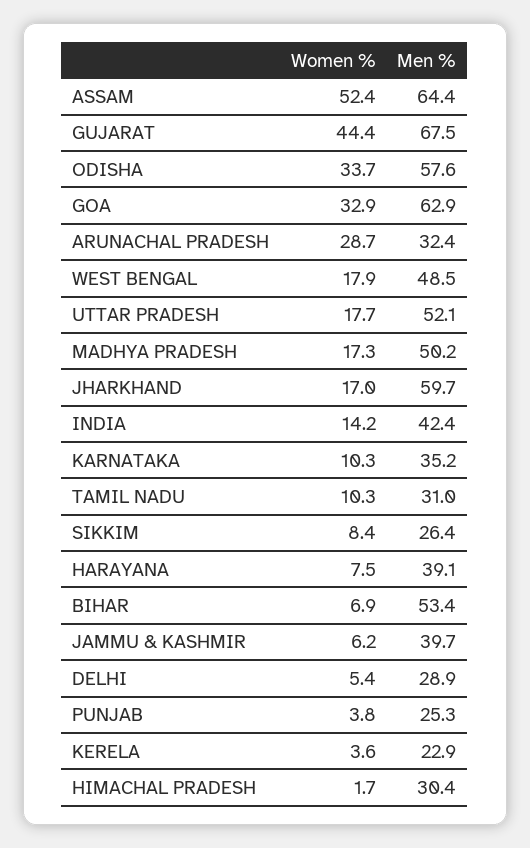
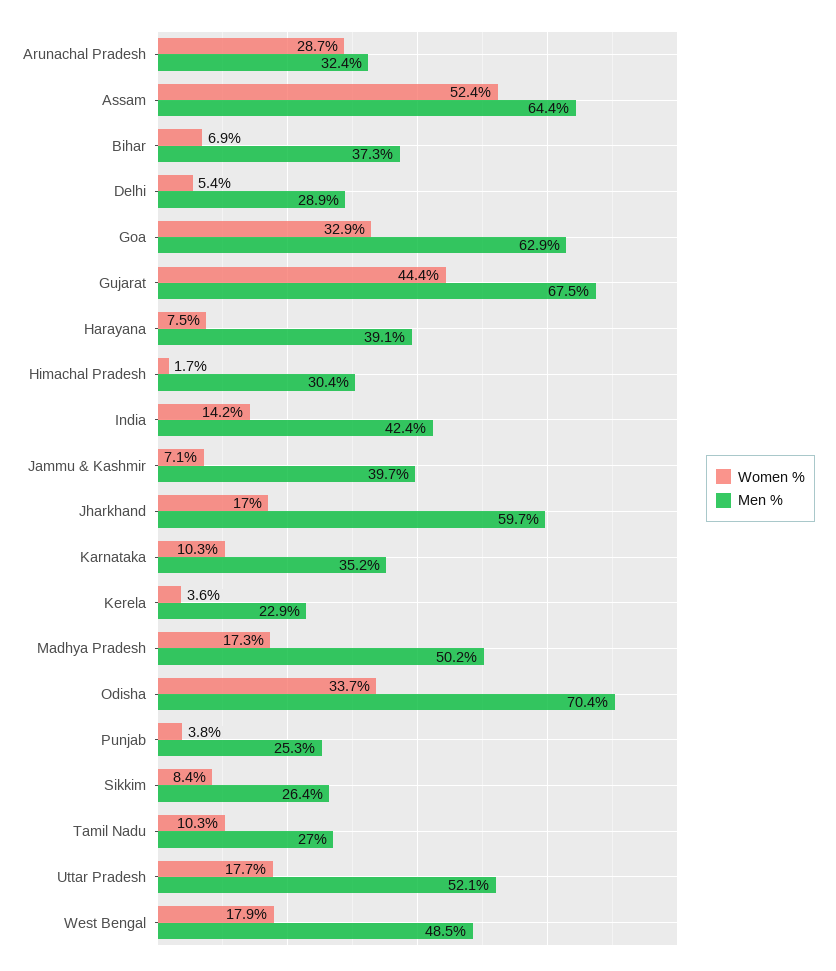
Men %, ODISHA: 57.6 -> 70.4
Men %, TAMIL NADU: 31 -> 27
Men %, BIHAR: 53.4 -> 37.3
Women %, JAMMU & KASHMIR: 6.2 -> 7.1

